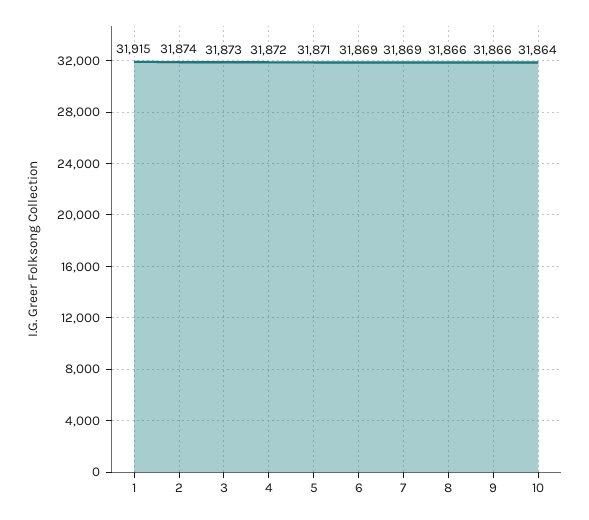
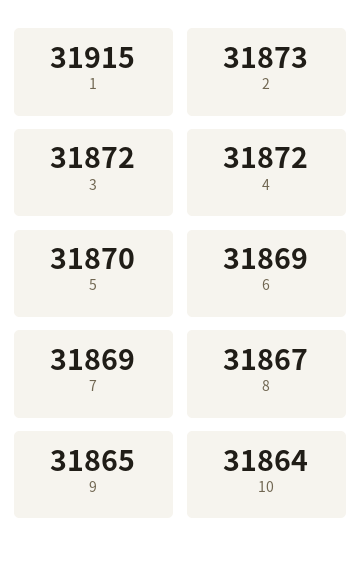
2: 31874 -> 31873
3: 31873 -> 31872
5: 31871 -> 31870
8: 31866 -> 31867
9: 31866 -> 31865

